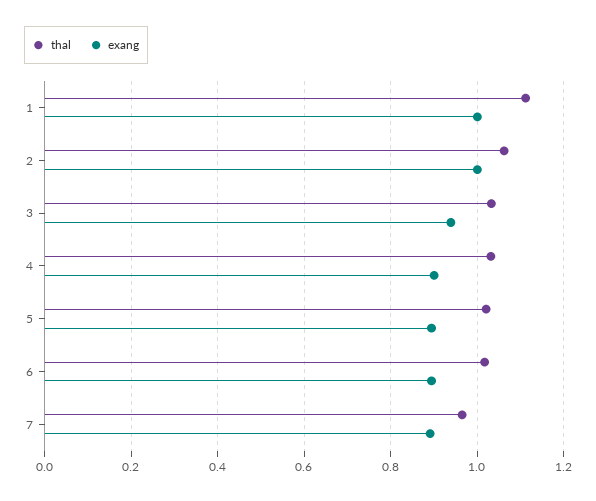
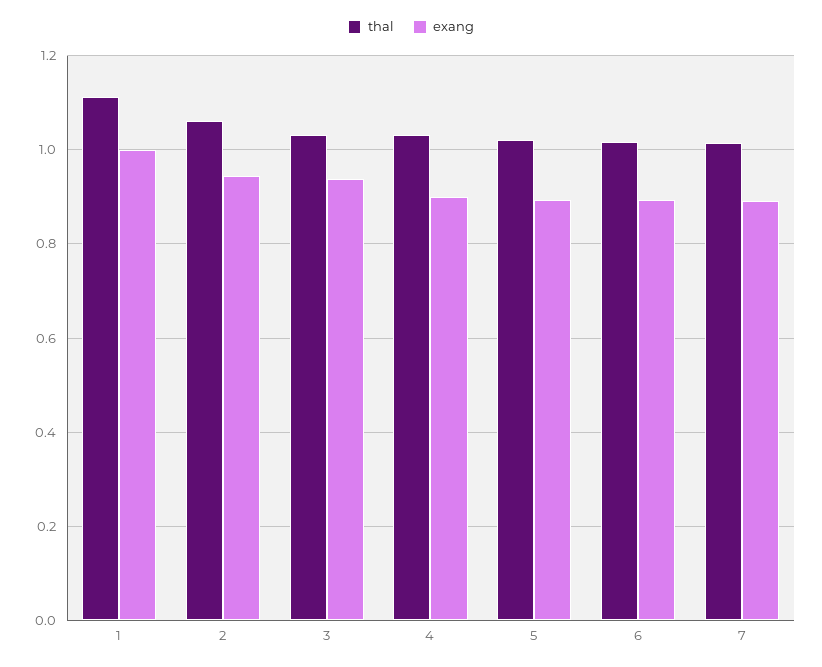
exang, 2: 1 -> 0.94
thal, 7: 0.96 -> 1.02

